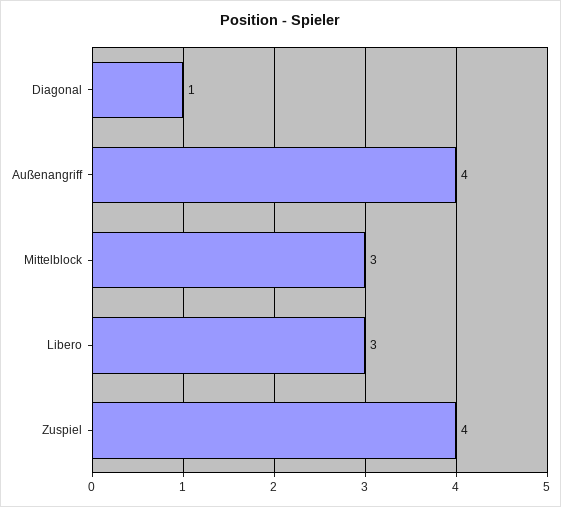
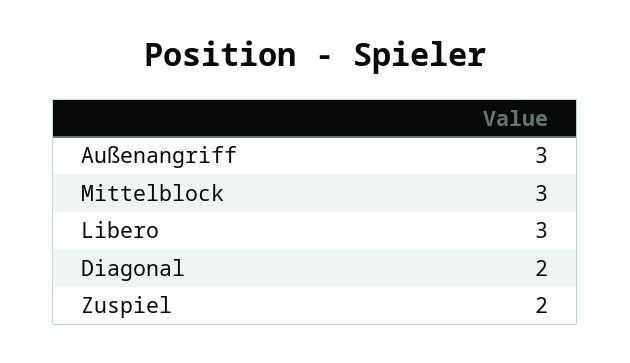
Diagonal: 1 -> 2
Außenangriff: 4 -> 3
Zuspiel: 4 -> 2

